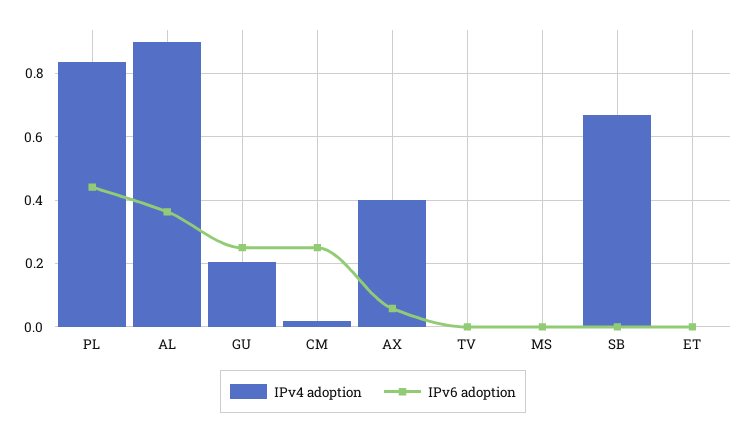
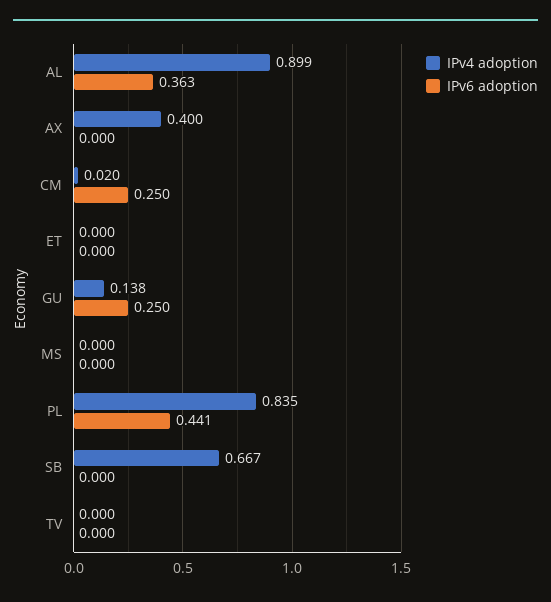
IPv4 adoption, GU: 0.2 -> 0.138
IPv6 adoption, AX: 0.06 -> 0

